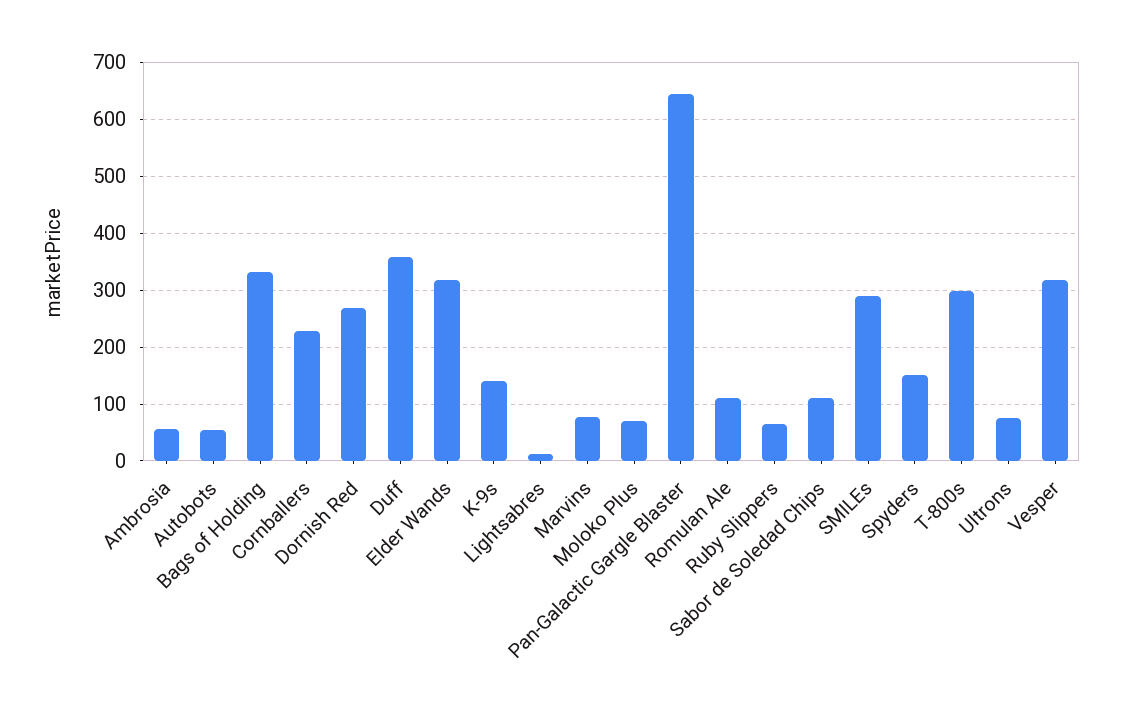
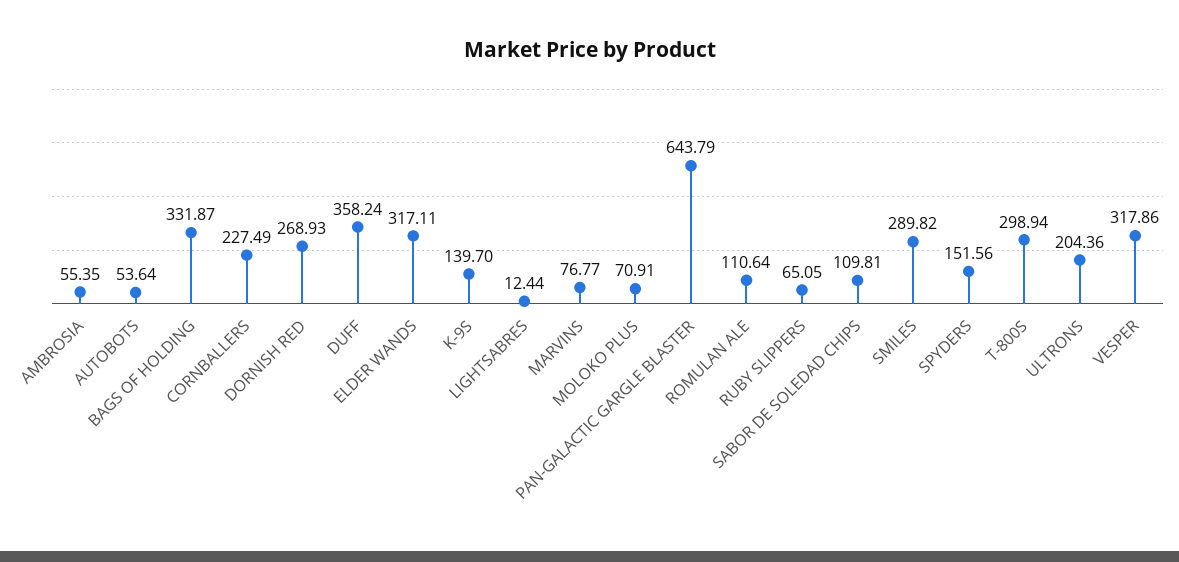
Ultrons: 80 -> 204.36

